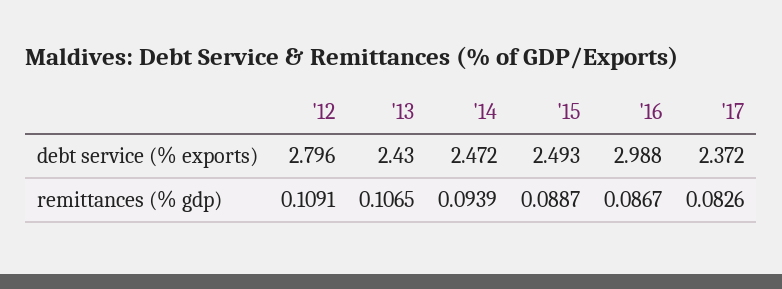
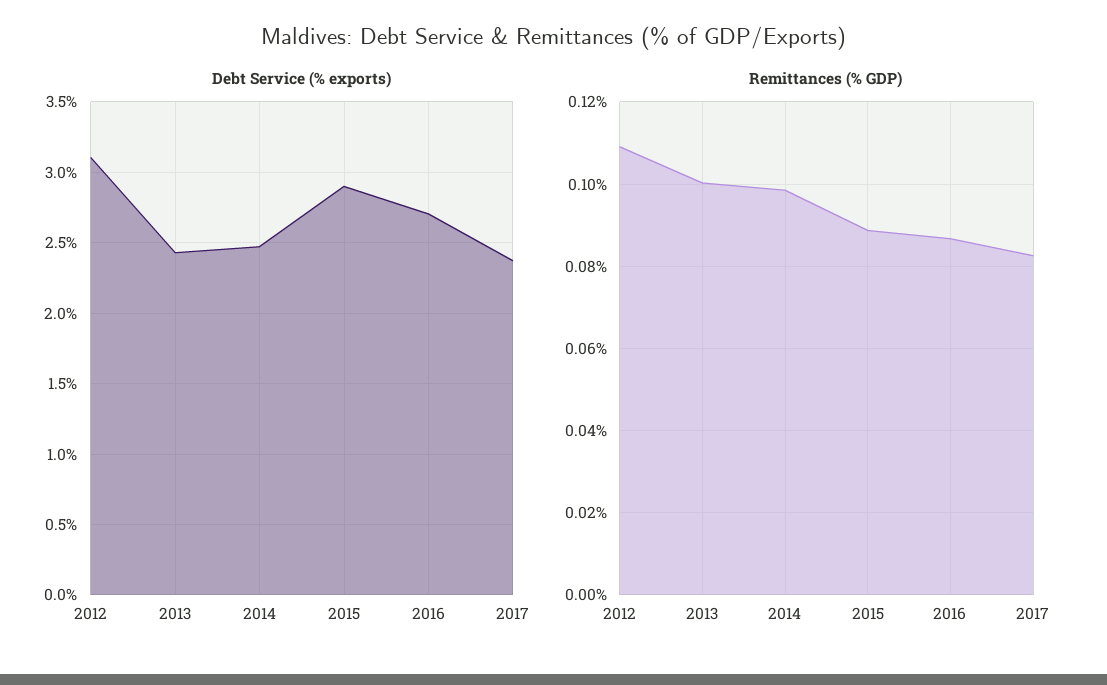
debt service (% exports), '12: 2.796 -> 3.1
debt service (% exports), '15: 2.493 -> 2.9
debt service (% exports), '16: 2.988 -> 2.7
remittances (% gdp), '13: 0.1065 -> 0.1
remittances (% gdp), '14: 0.0939 -> 0.098

